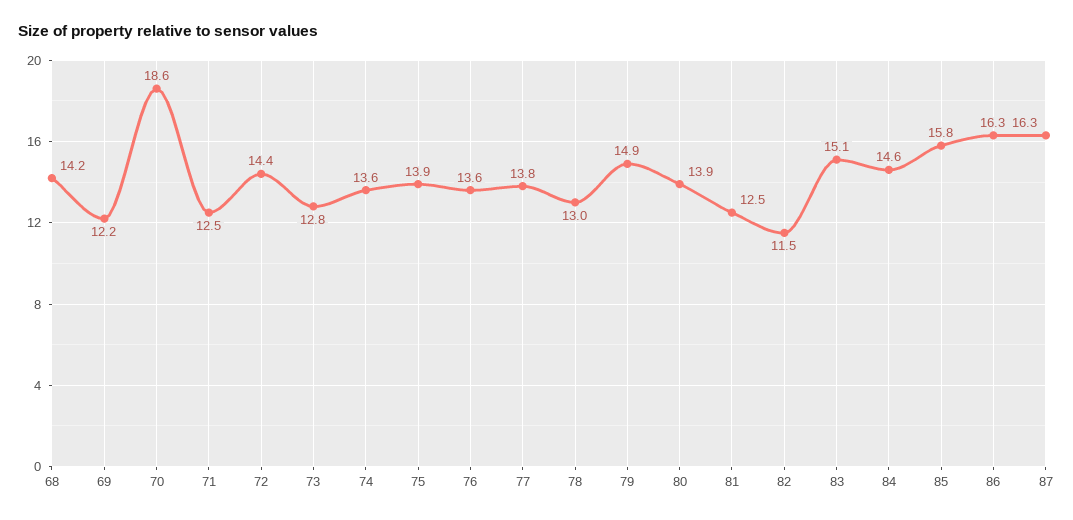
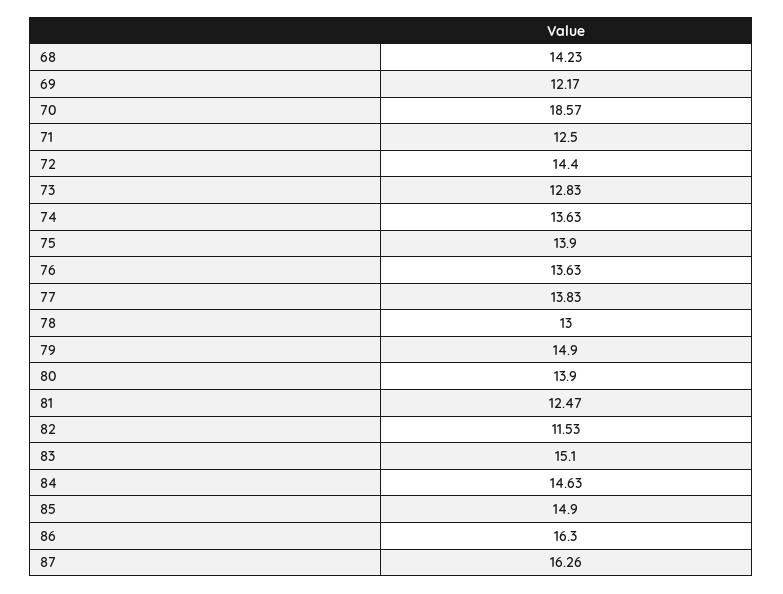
85: 15.8 -> 14.9

